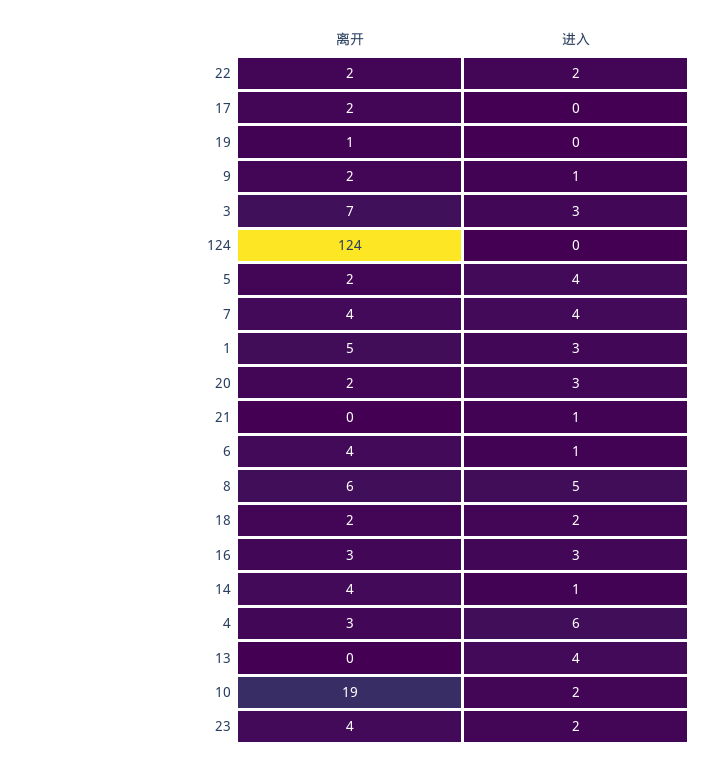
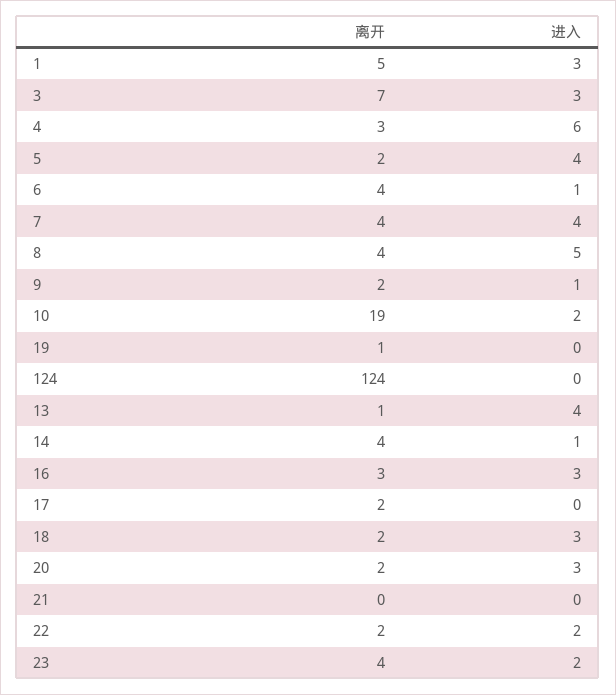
进入, 21: 1 -> 0
离开, 8: 6 -> 4
进入, 18: 2 -> 3
离开, 13: 0 -> 1

